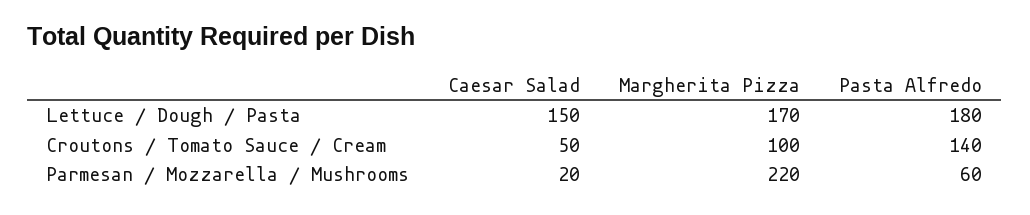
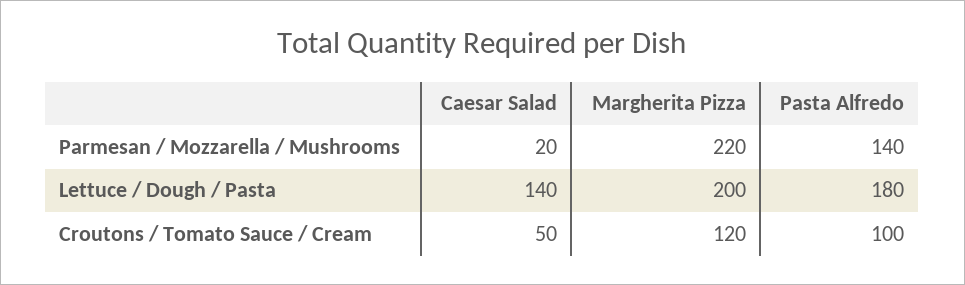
Caesar Salad, Lettuce / Dough / Pasta: 150 -> 140
Margherita Pizza, Lettuce / Dough / Pasta: 170 -> 200
Margherita Pizza, Croutons / Tomato Sauce / Cream: 100 -> 120
Pasta Alfredo, Croutons / Tomato Sauce / Cream: 140 -> 100
Pasta Alfredo, Parmesan / Mozzarella / Mushrooms: 60 -> 140

